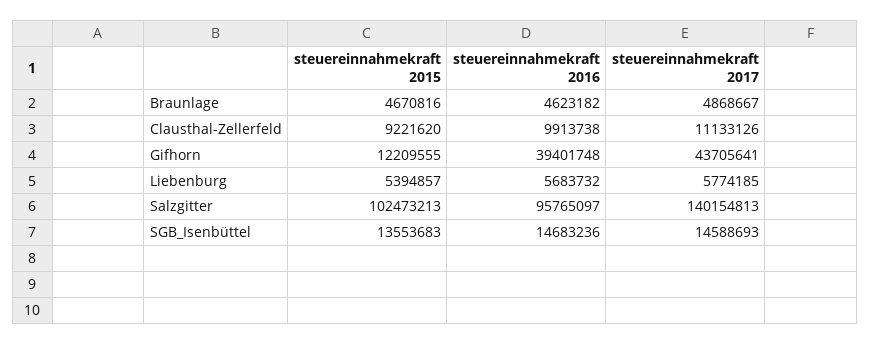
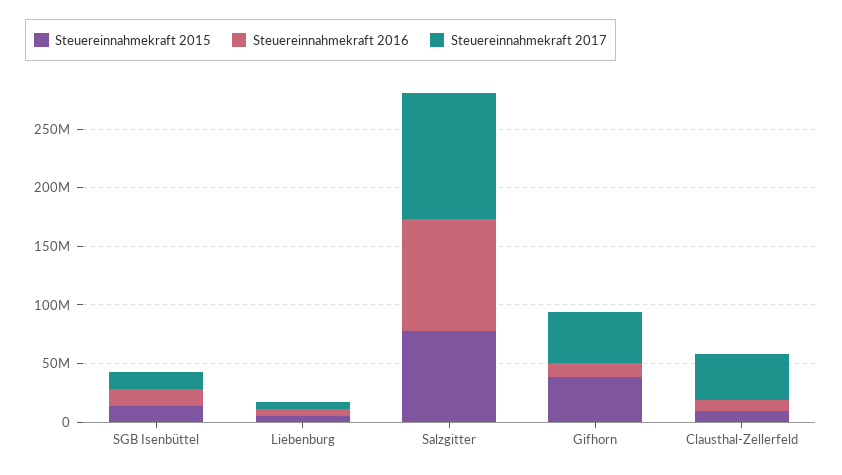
steuereinnahmekraft 2015, Braunlage: 4670816 -> none
steuereinnahmekraft 2016, Braunlage: 4623182 -> none
steuereinnahmekraft 2017, Braunlage: 4868667 -> none
steuereinnahmekraft 2017, Clausthal-Zellerfeld: 11133126 -> 40000000
steuereinnahmekraft 2015, Gifhorn: 12209555 -> 40000000
steuereinnahmekraft 2016, Gifhorn: 39401748 -> 10000000
steuereinnahmekraft 2015, Salzgitter: 102473213 -> 80000000
steuereinnahmekraft 2017, Salzgitter: 140154813 -> 110000000

